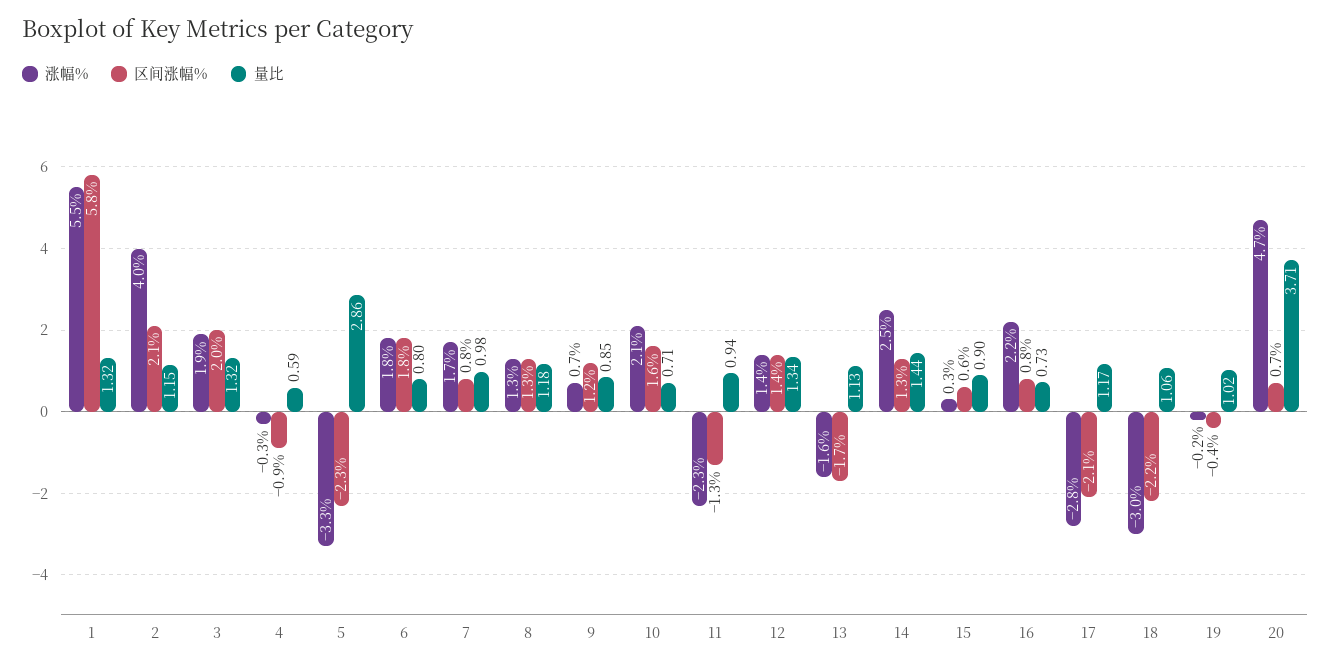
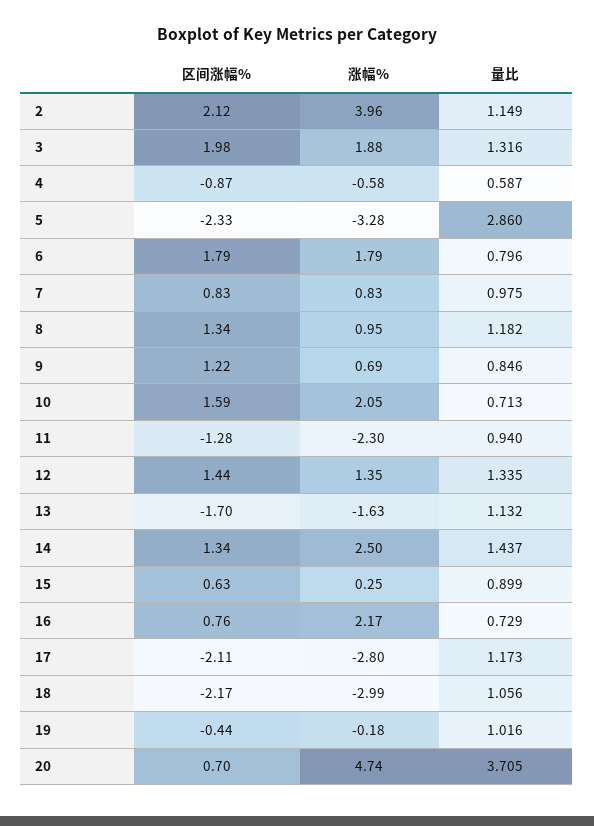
涨幅%, 1: 5.5 -> none
区间涨幅%, 1: 5.8 -> none
量比, 1: 1.32 -> none
涨幅%, 4: -0.3 -> -0.58
涨幅%, 7: 1.7 -> 0.83
涨幅%, 8: 1.3 -> 0.95

